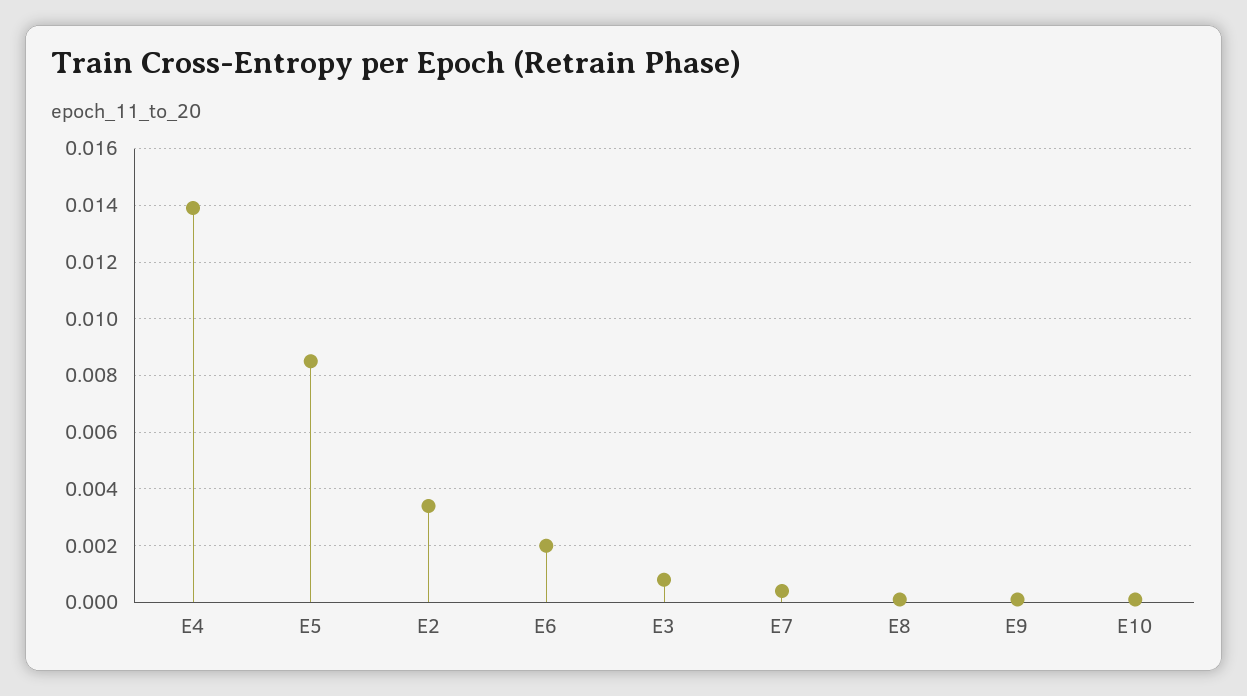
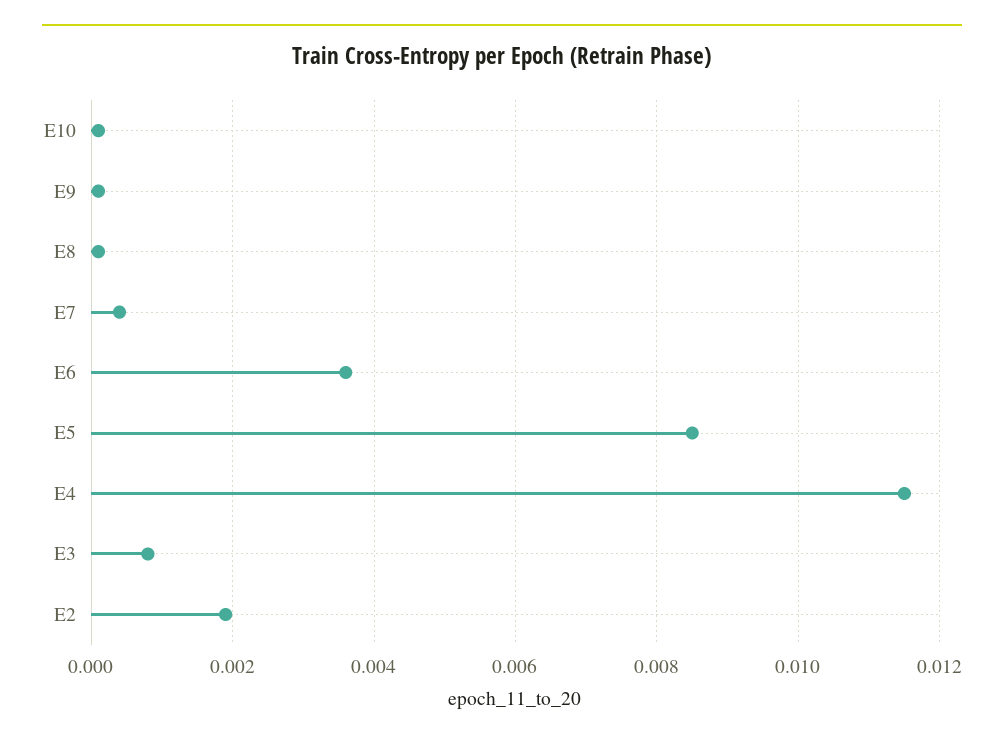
E4: 0.014 -> 0.0115
E2: 0.0035 -> 0.002
E6: 0.002 -> 0.0035

